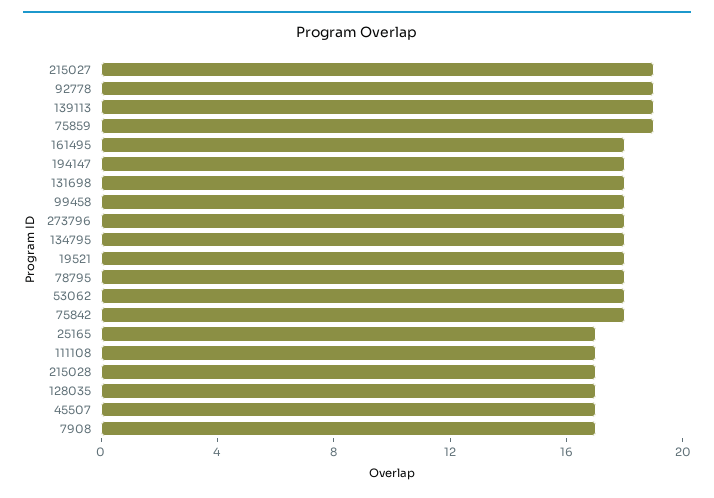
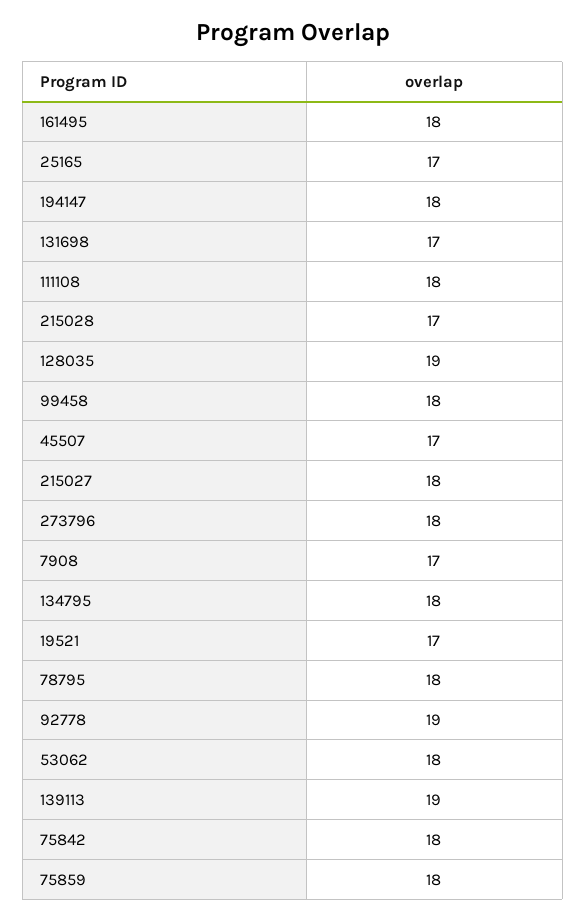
215027: 19 -> 18
75859: 19 -> 18
131698: 18 -> 17
19521: 18 -> 17
111108: 17 -> 18
128035: 17 -> 19

